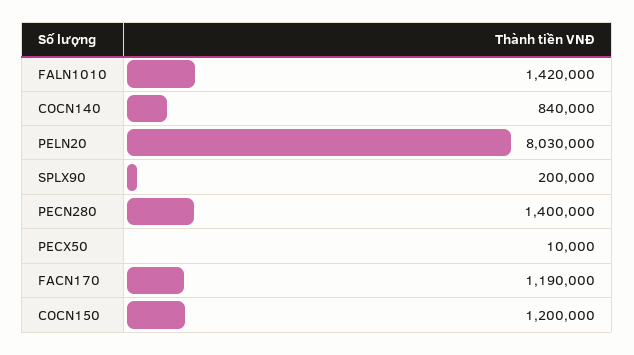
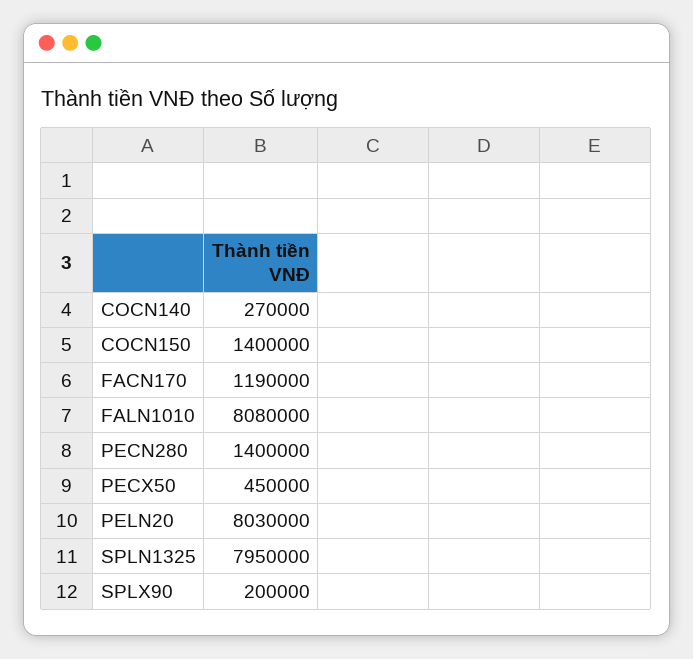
FALN1010: 1420000 -> 8080000
COCN140: 840000 -> 270000
PECX50: 10000 -> 450000
COCN150: 1200000 -> 1400000
SPLN1325: none -> 7950000

